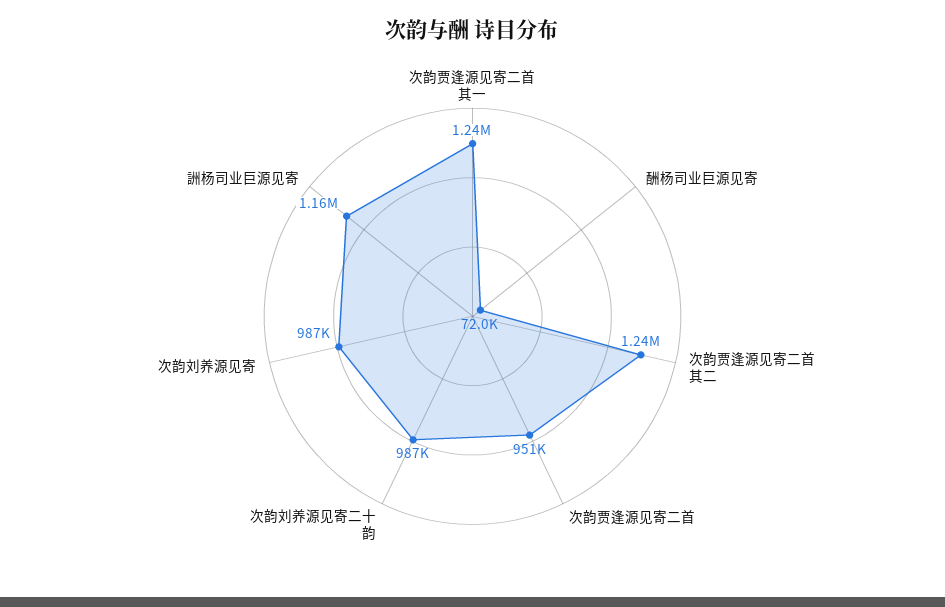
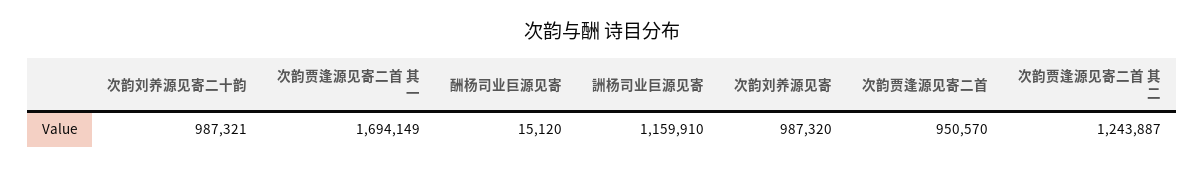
次韵贾逢源见寄二首 其一: 1240000 -> 1694149
酬杨司业巨源见寄: 72000 -> 15120

